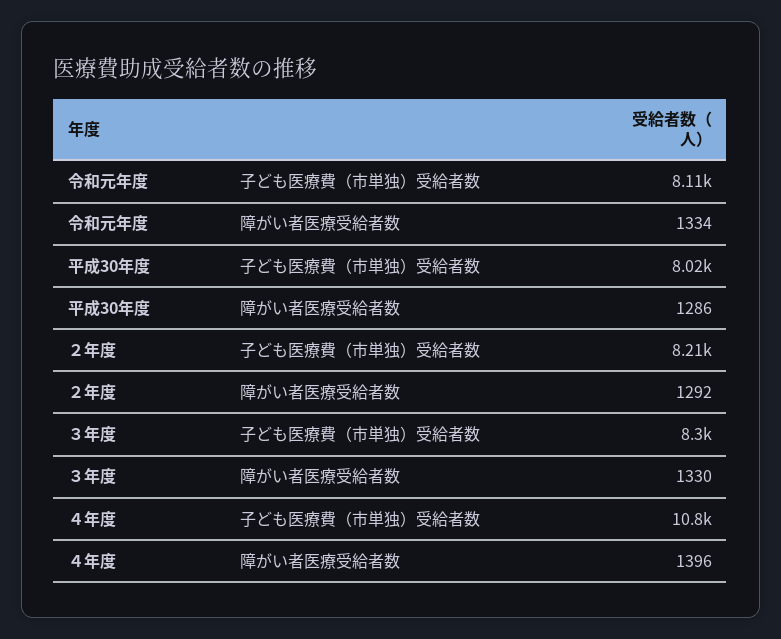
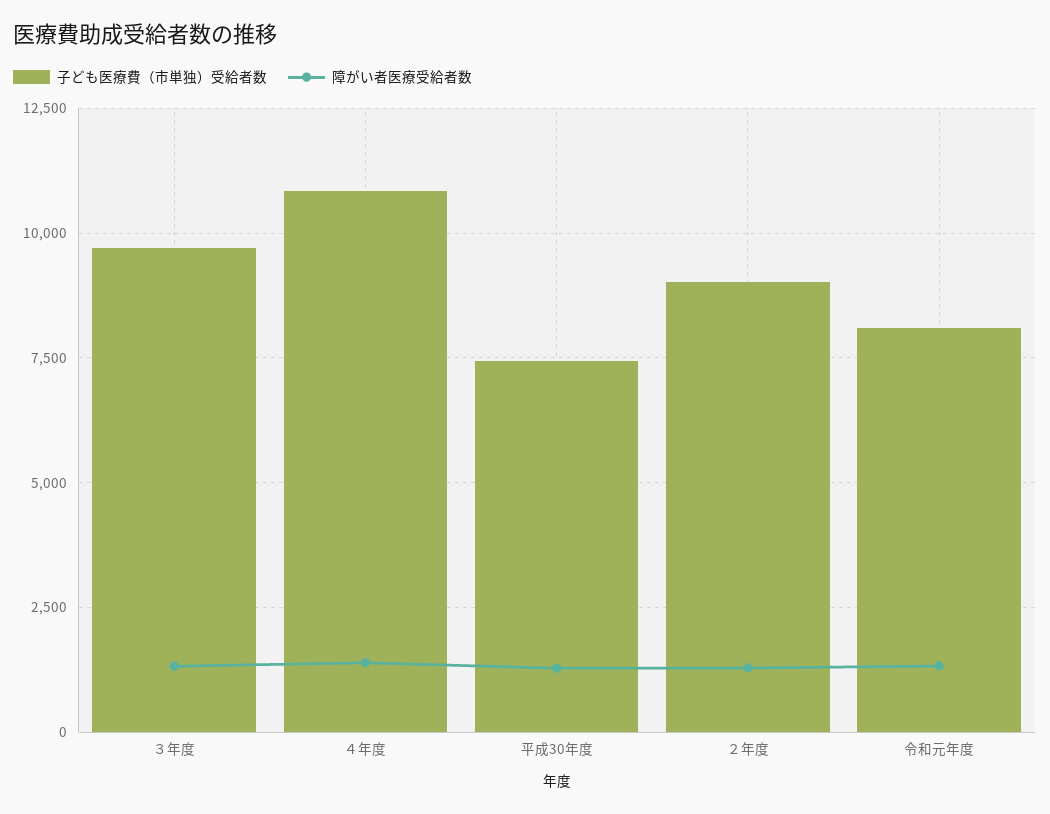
子ども医療費（市単独）受給者数, 平成30年度: 8020 -> 7500
子ども医療費（市単独）受給者数, ２年度: 8210 -> 9000
子ども医療費（市単独）受給者数, ３年度: 8300 -> 9750

